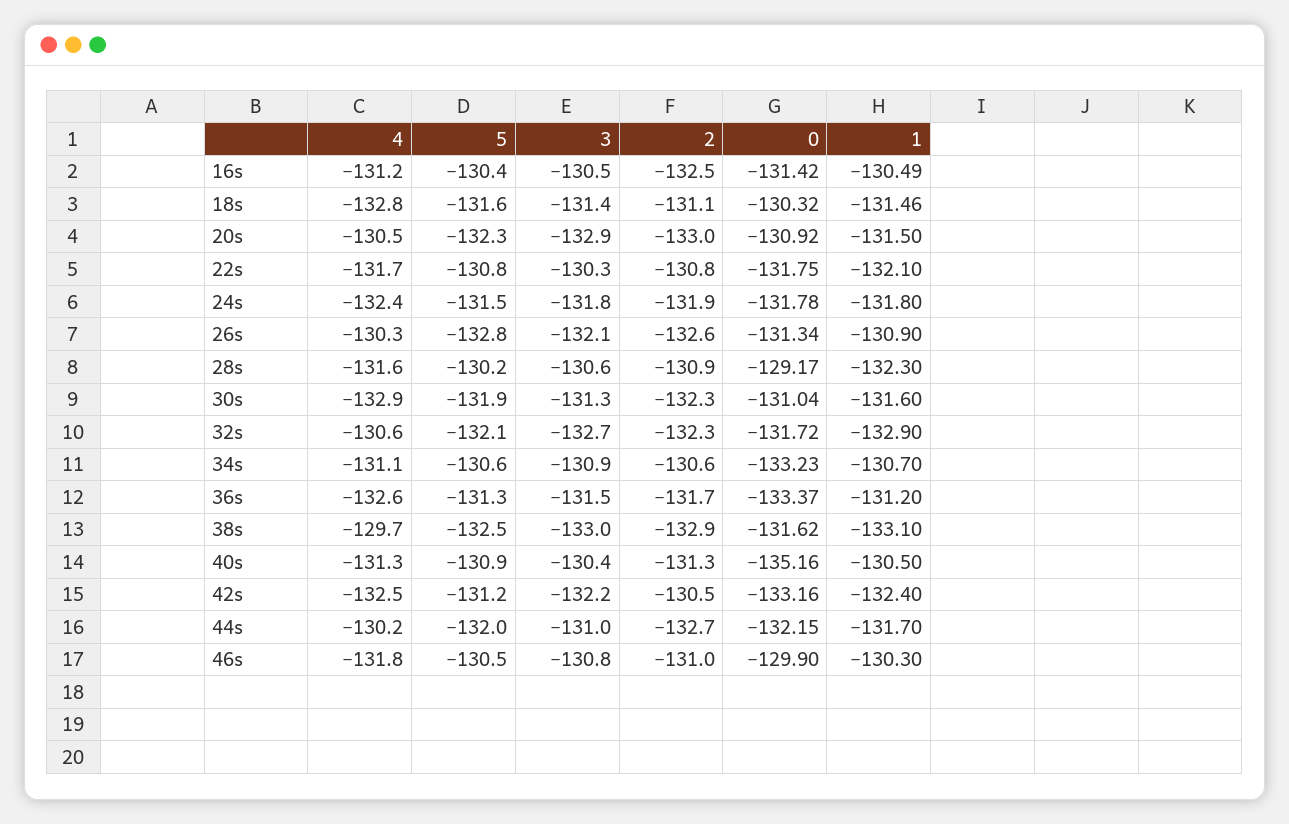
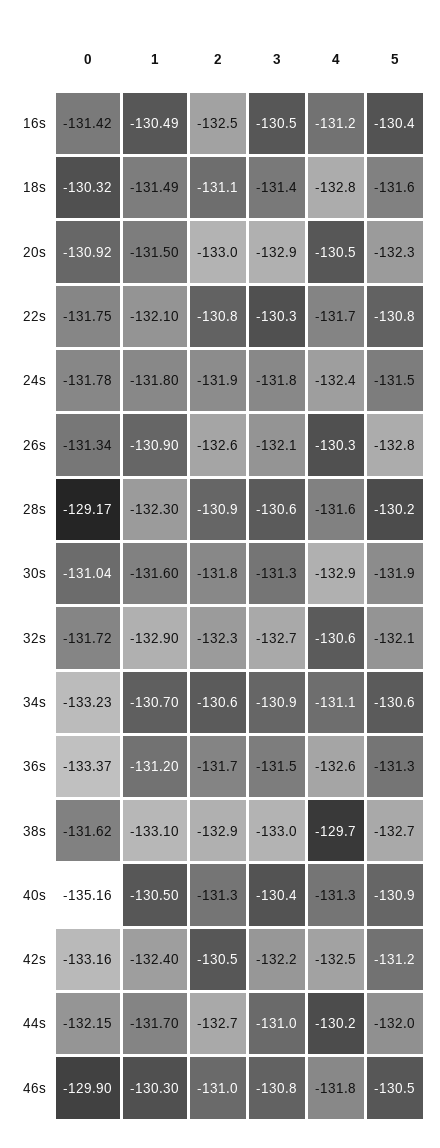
1, 18s: -131.46 -> -131.49
2, 30s: -132.3 -> -131.8
5, 38s: -132.5 -> -132.7

